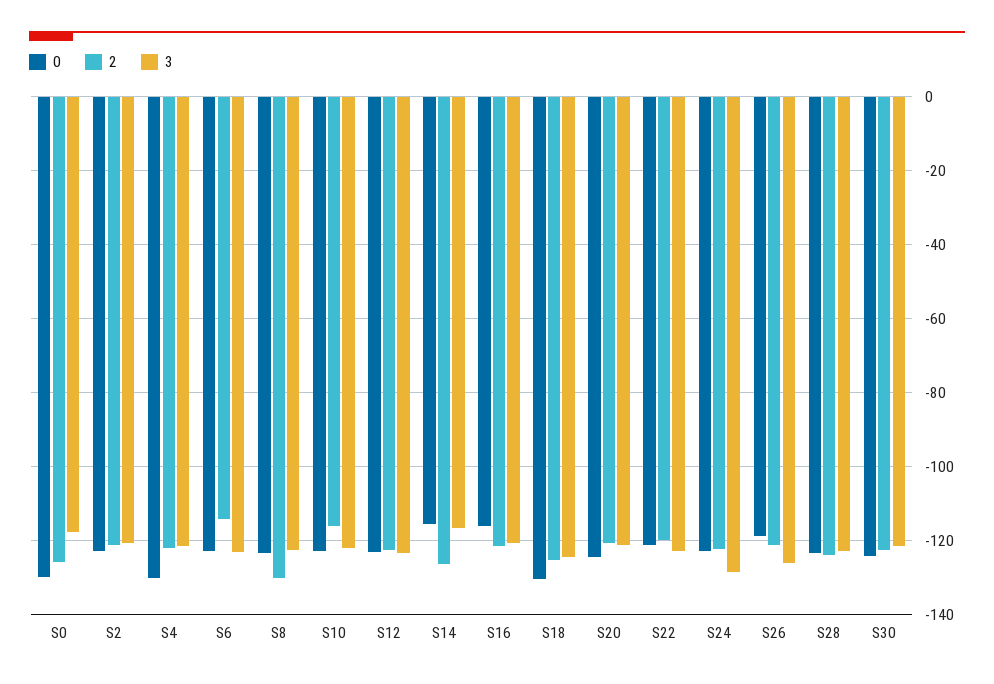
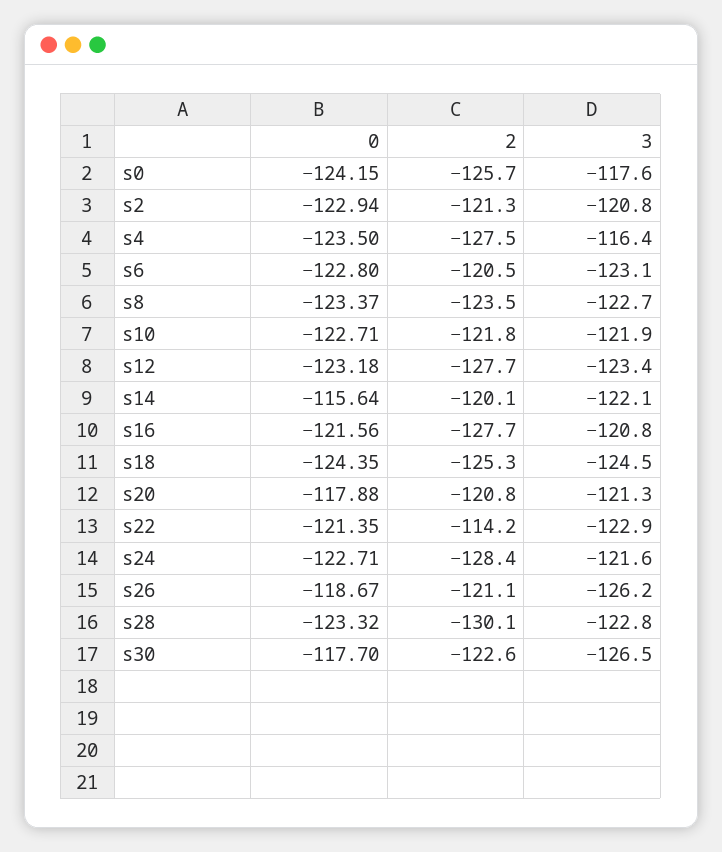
0, S0: -130 -> -124.15
0, S4: -130 -> -123.5
2, S4: -122 -> -127.5
3, S4: -122 -> -116.4
2, S6: -114 -> -120.5
2, S8: -130 -> -123.5
2, S10: -116 -> -121.8
2, S12: -122 -> -127.7
2, S14: -126 -> -120.1
3, S14: -116 -> -122.1
0, S16: -116 -> -121.56
2, S16: -122 -> -127.7
0, S18: -130 -> -124.35
0, S20: -124 -> -117.88
2, S22: -120 -> -114.2
2, S24: -122 -> -128.4
3, S24: -128 -> -121.6
2, S28: -124 -> -130.1
0, S30: -124 -> -117.7
3, S30: -122 -> -126.5

